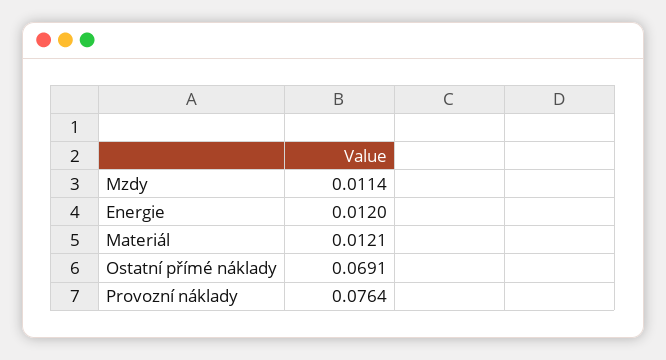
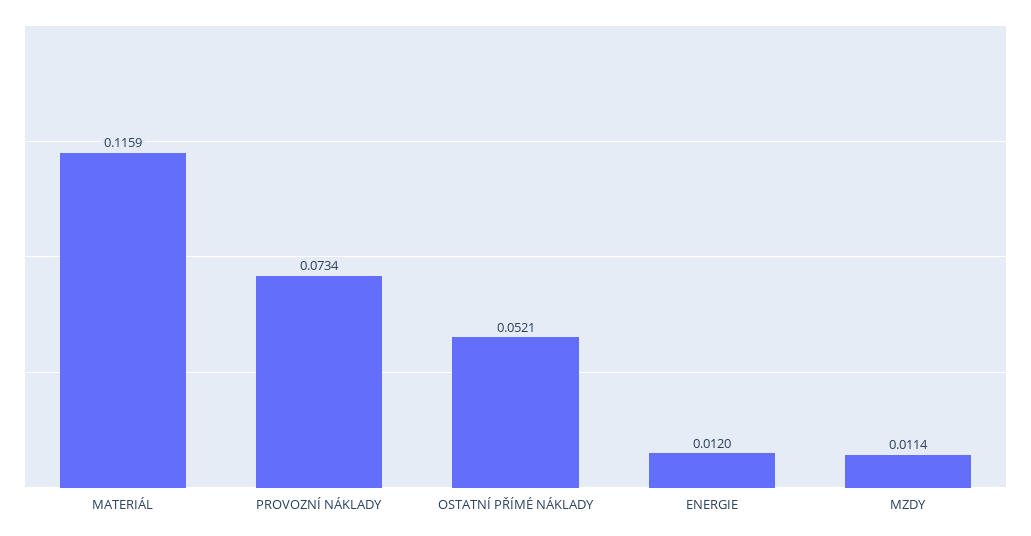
Materiál: 0.0121 -> 0.1159
Ostatní přímé náklady: 0.0691 -> 0.0521
Provozní náklady: 0.0764 -> 0.0734

